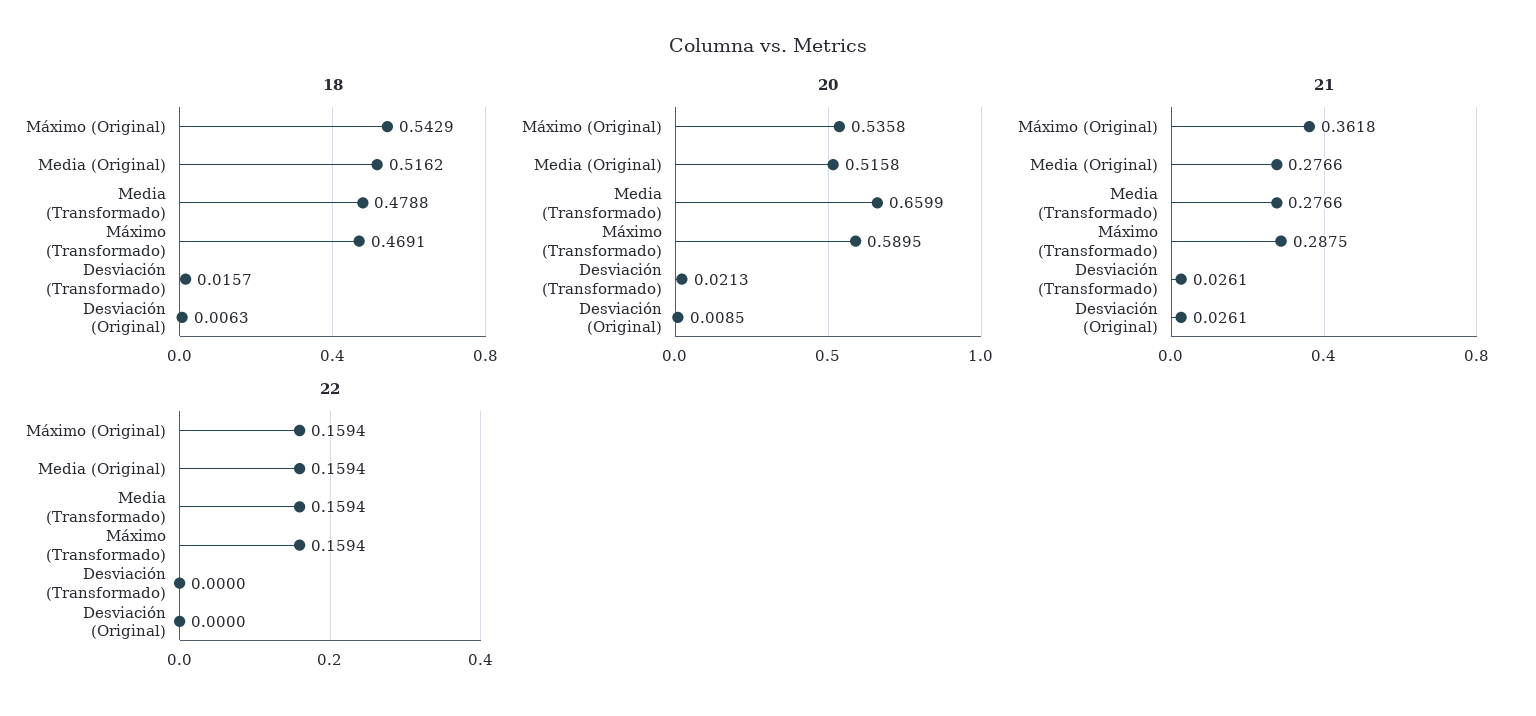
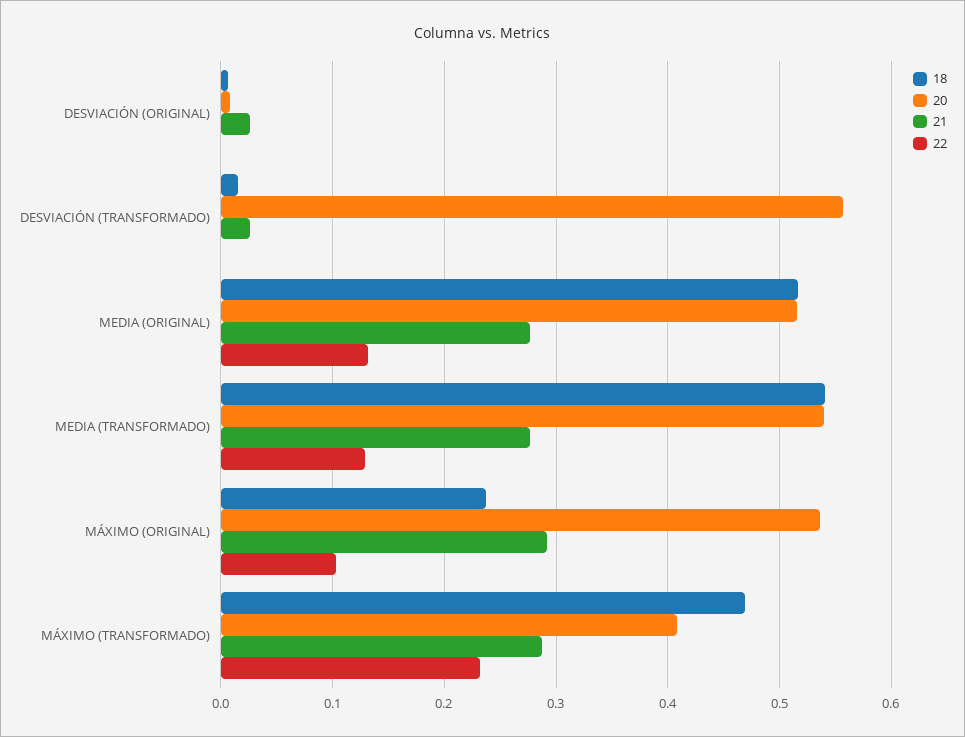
18, Máximo (Original): 0.5429 -> 0.24
18, Media (Transformado): 0.4788 -> 0.54
20, Media (Transformado): 0.6599 -> 0.54
20, Máximo (Transformado): 0.5895 -> 0.41
20, Desviación (Transformado): 0.0213 -> 0.56
21, Máximo (Original): 0.3618 -> 0.29
22, Máximo (Original): 0.1594 -> 0.1
22, Media (Original): 0.1594 -> 0.13
22, Media (Transformado): 0.1594 -> 0.13
22, Máximo (Transformado): 0.1594 -> 0.23

